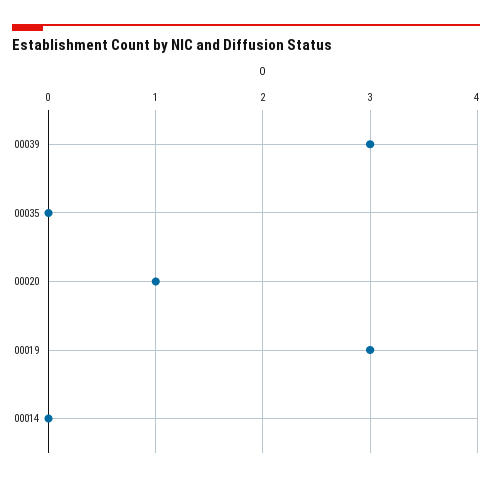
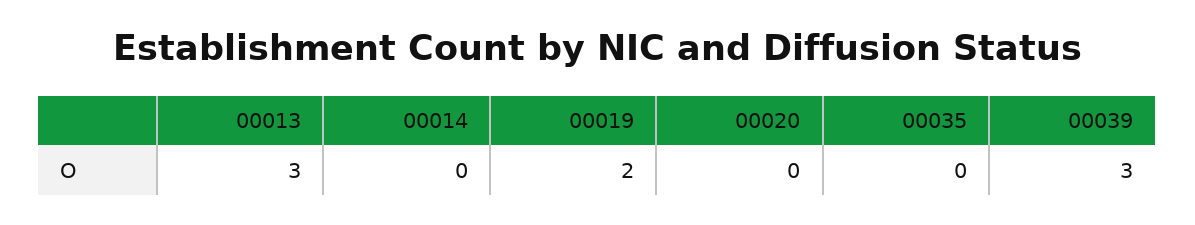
00020: 1 -> 0
00019: 3 -> 2
00013: none -> 3

